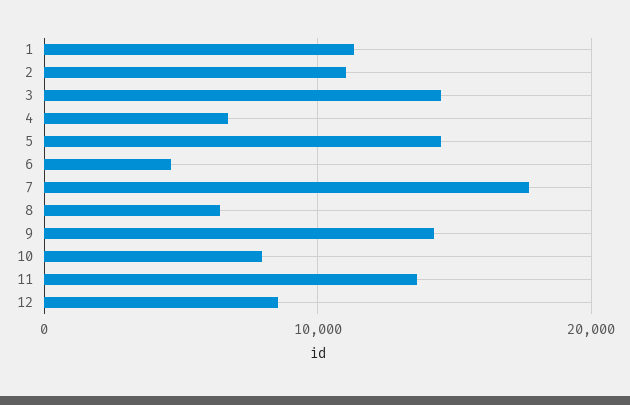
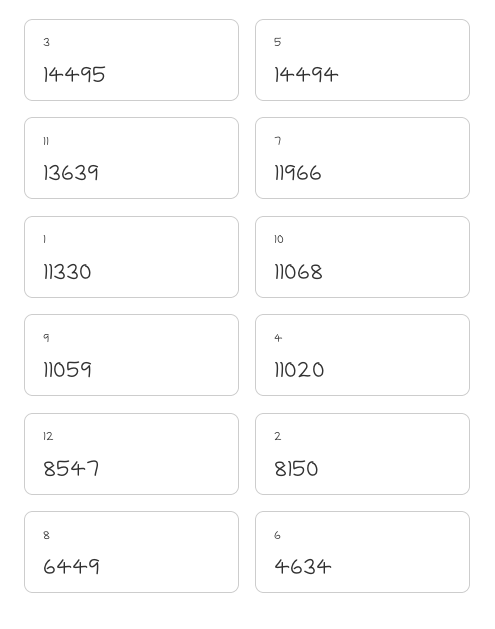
2: 11000 -> 8150
4: 7000 -> 11020
7: 18000 -> 11966
9: 14000 -> 11059
10: 8000 -> 11068

